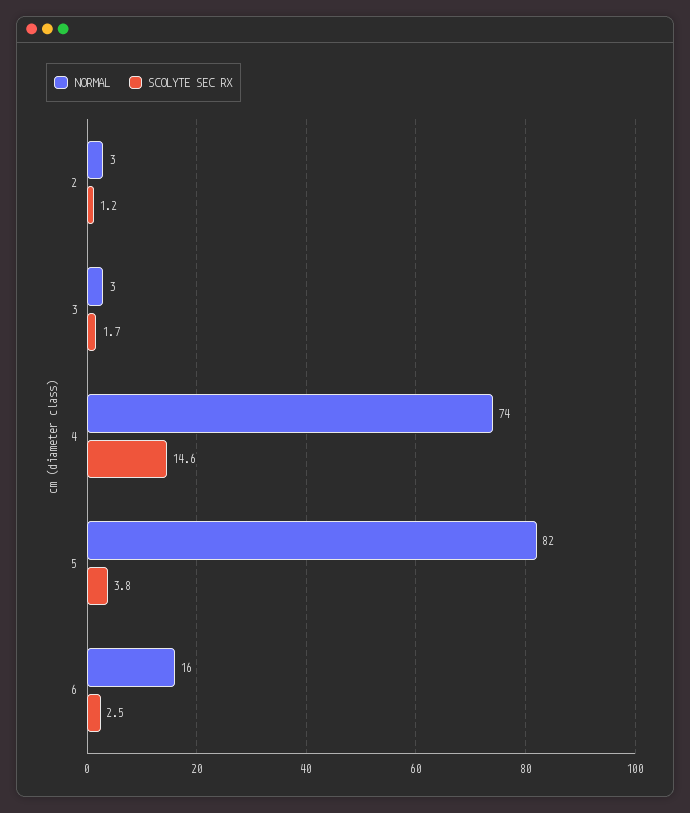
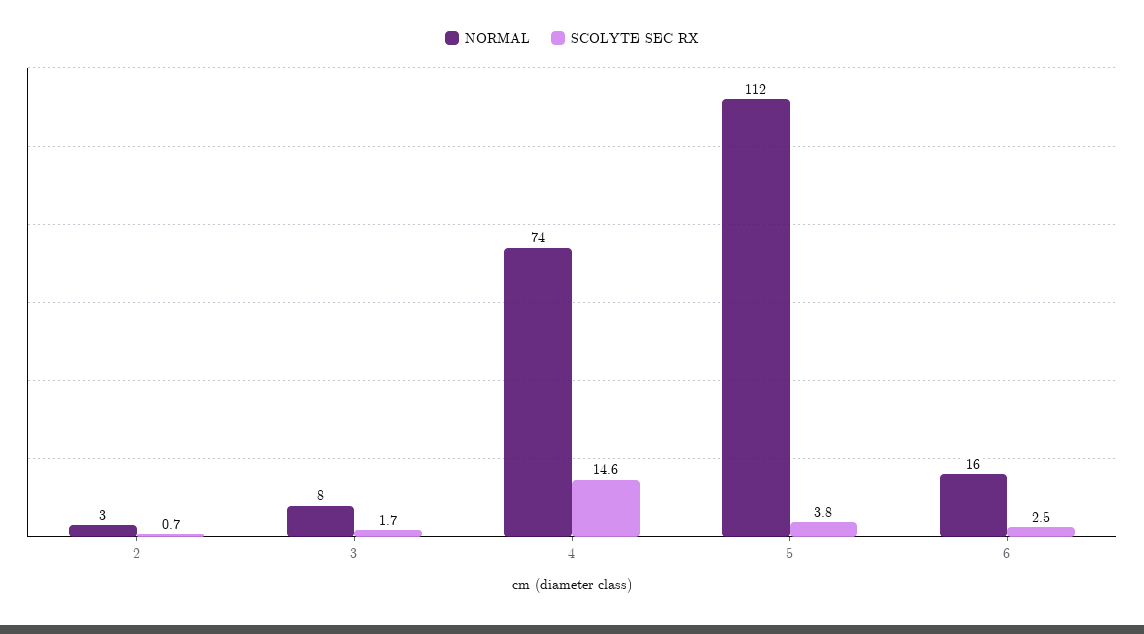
SCOLYTE SEC RX, 2: 1.2 -> 0.7
NORMAL, 3: 3 -> 8
NORMAL, 5: 82 -> 112

